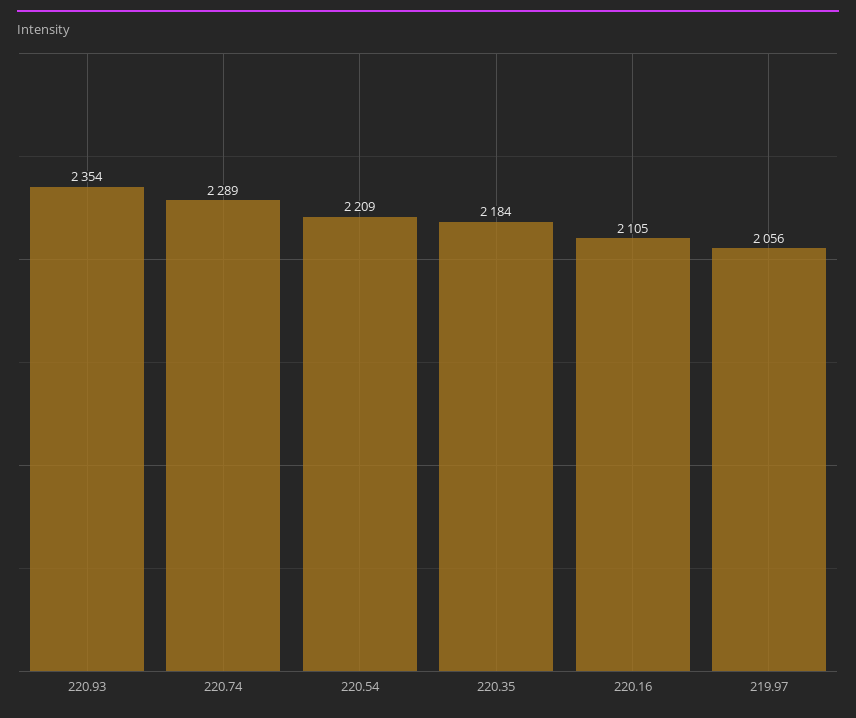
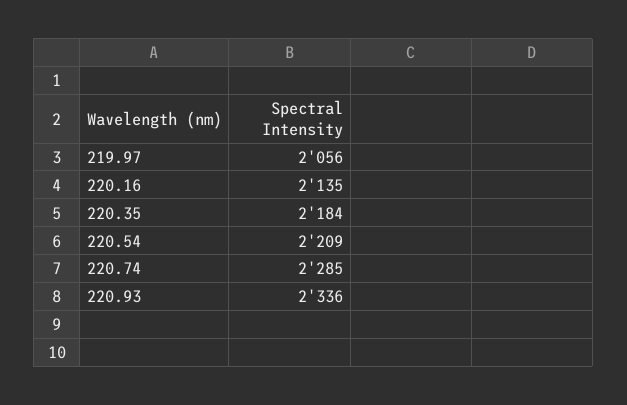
220.93: 2354 -> 2336
220.74: 2289 -> 2285
220.16: 2105 -> 2135

